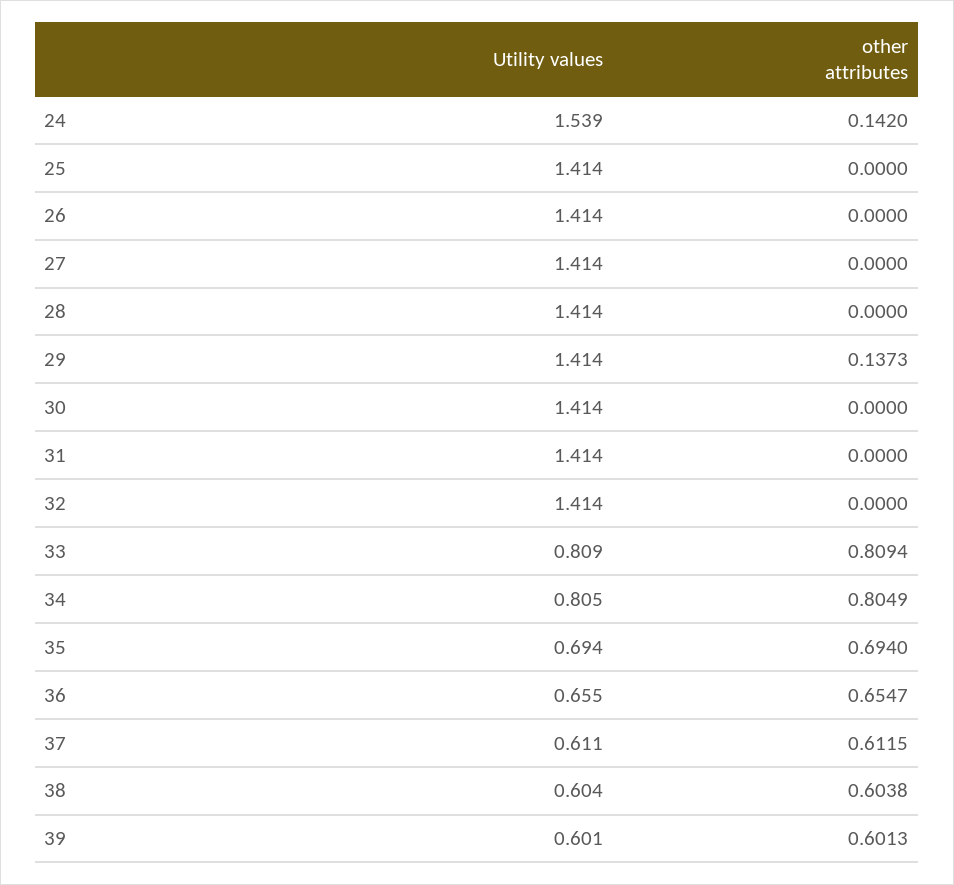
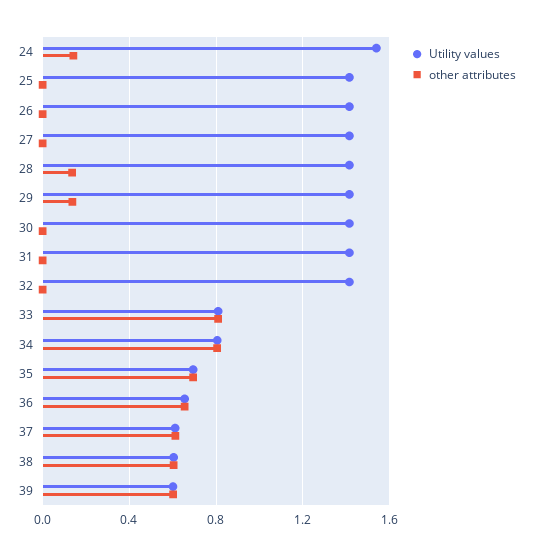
other attributes, 28: 0 -> 0.15

